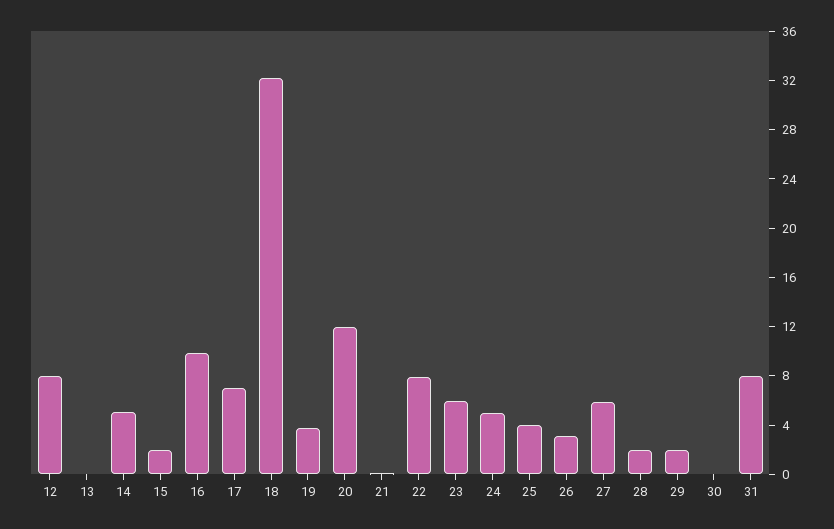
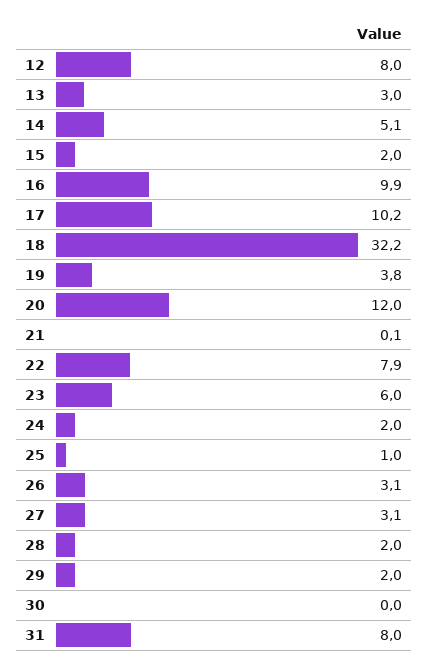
13: 0 -> 3
17: 7 -> 10.2
24: 5 -> 2
25: 4 -> 1
27: 6 -> 3.1

